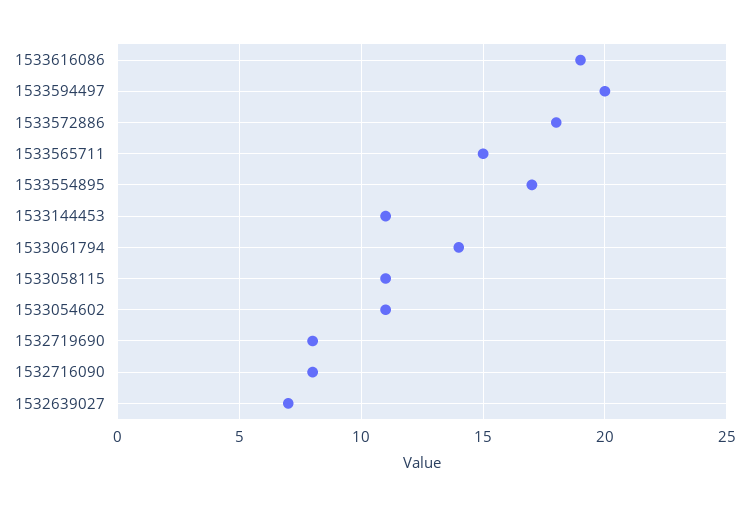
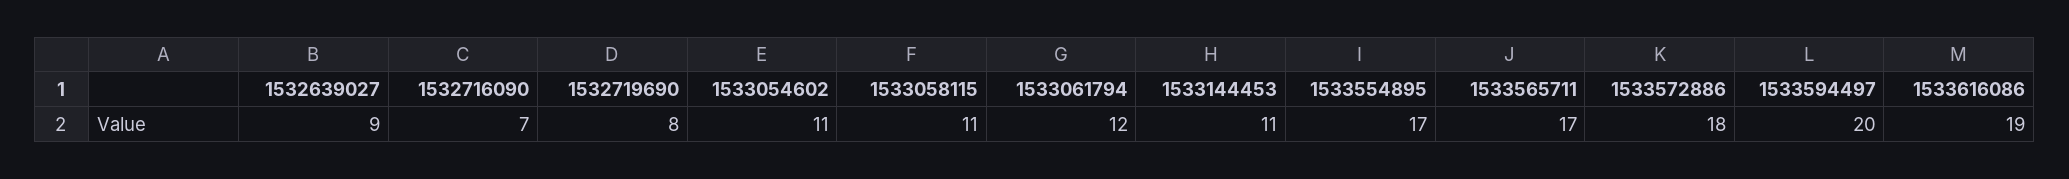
1533565711: 15 -> 17
1533061794: 14 -> 12
1532716090: 8 -> 7
1532639027: 7 -> 9

